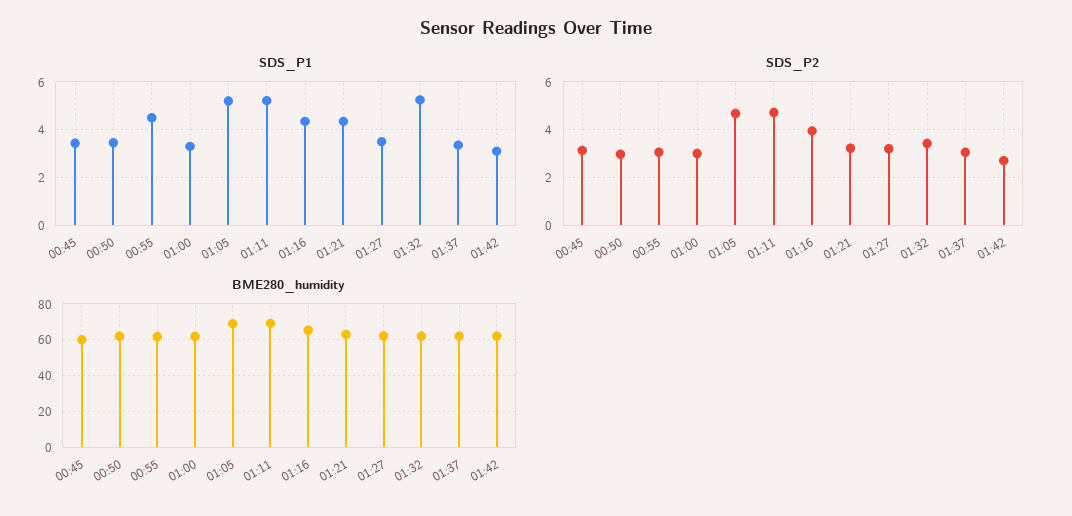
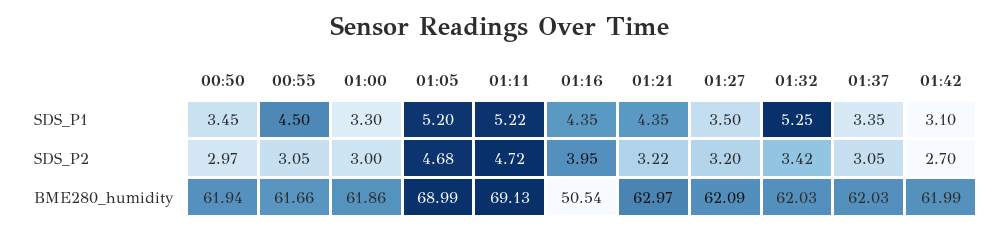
SDS_P1, 00:45: 3.5 -> none
SDS_P2, 00:45: 3 -> none
BME280_humidity, 00:45: 60 -> none
BME280_humidity, 01:16: 65 -> 50.54

